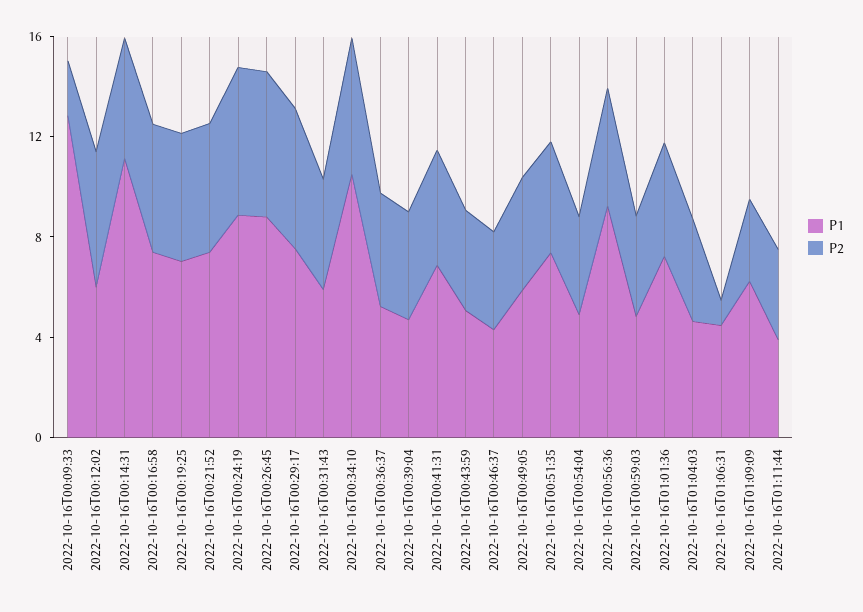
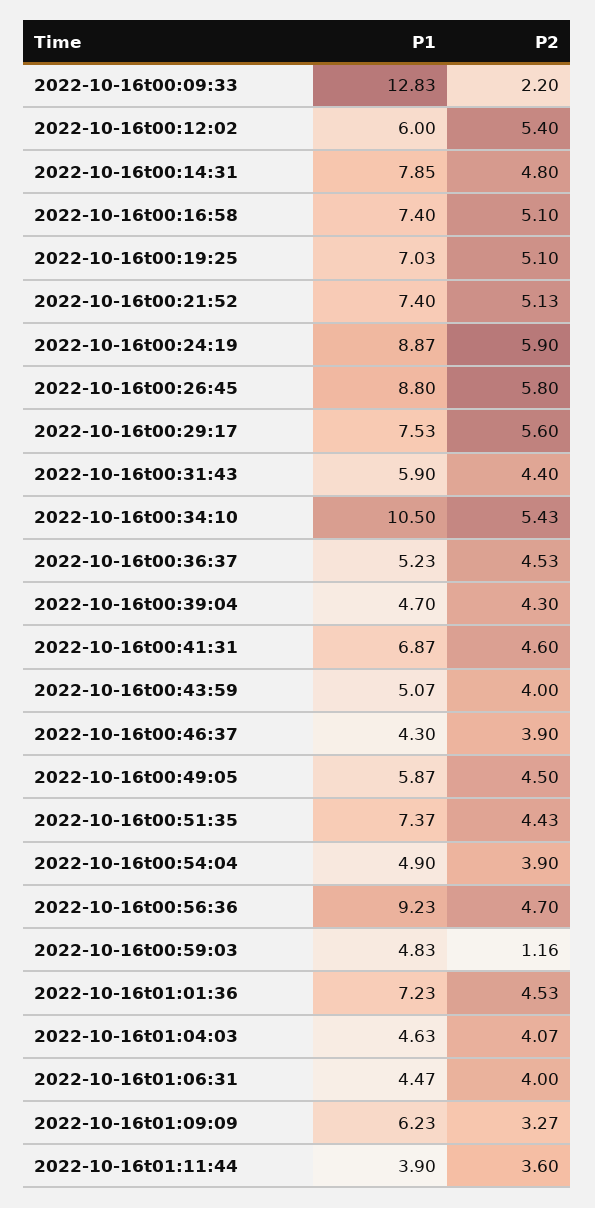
P1, 2022-10-16T00:14:31: 11 -> 7.85
P2, 2022-10-16T00:59:03: 4 -> 1.16
P2, 2022-10-16T01:06:31: 1 -> 4

